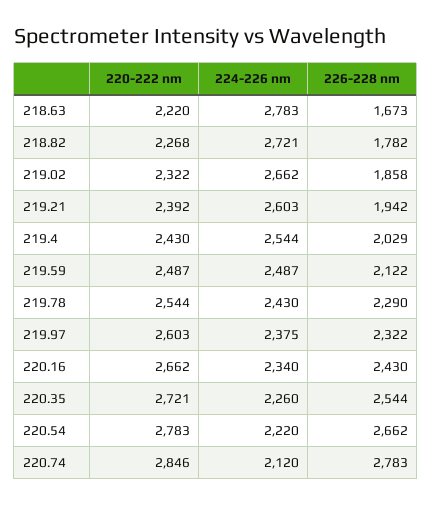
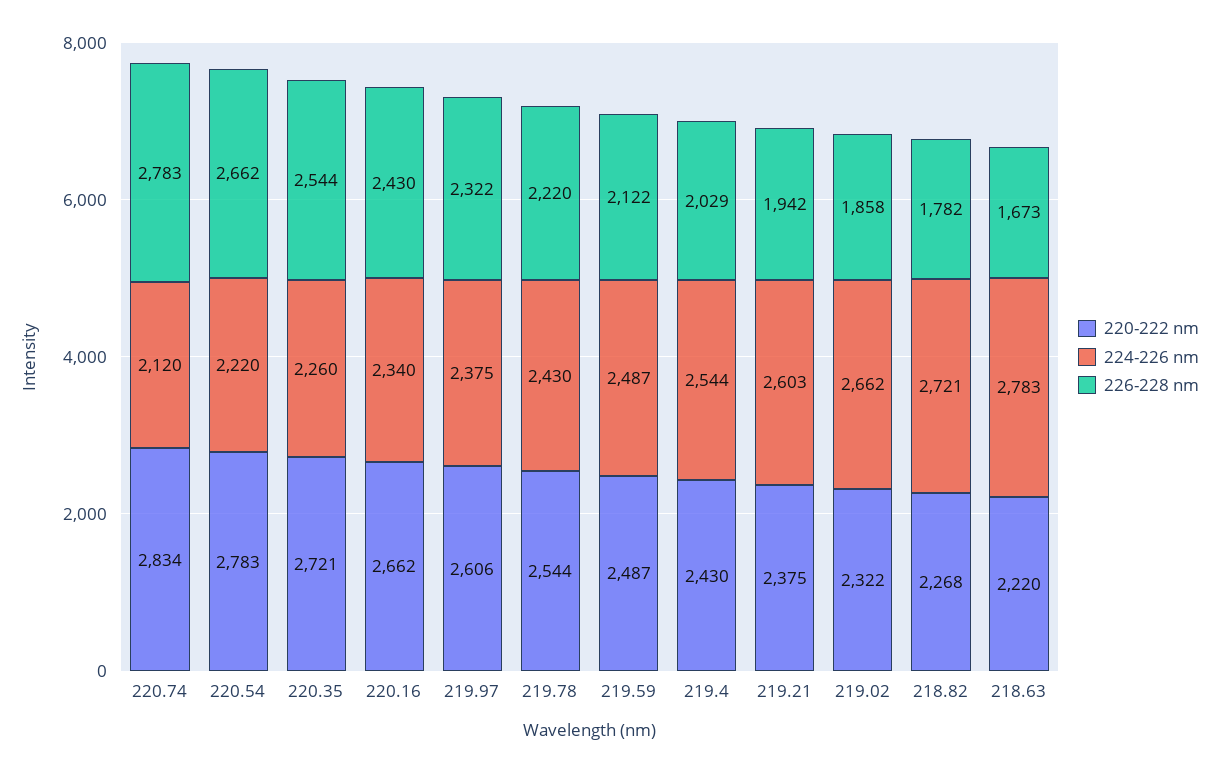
220-222 nm, 219.21: 2392 -> 2375
226-228 nm, 219.78: 2290 -> 2220
220-222 nm, 219.97: 2603 -> 2606
220-222 nm, 220.74: 2846 -> 2834

